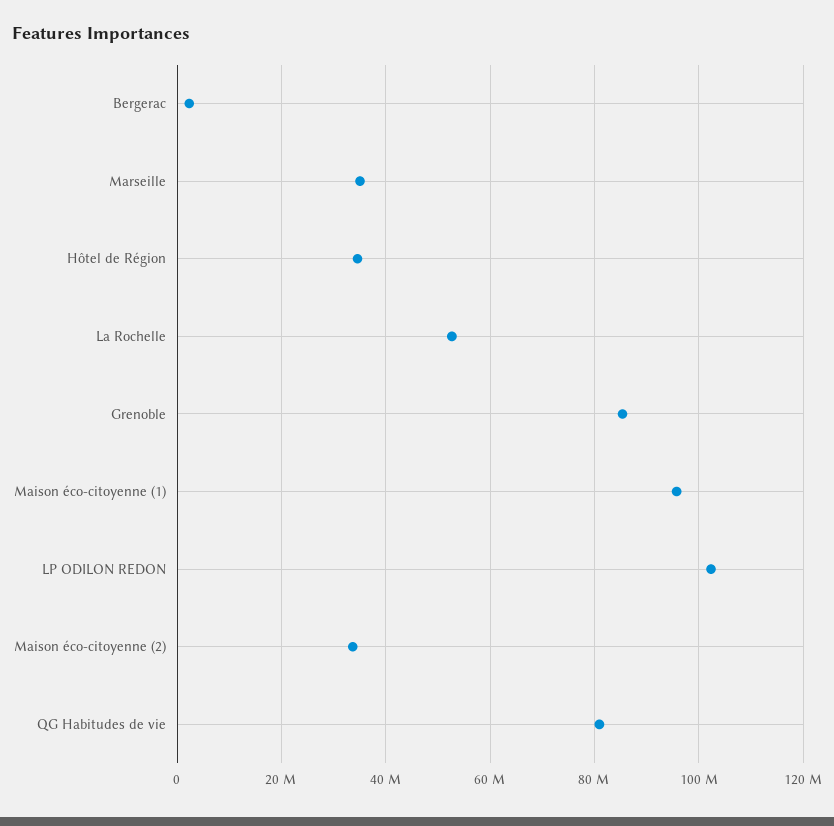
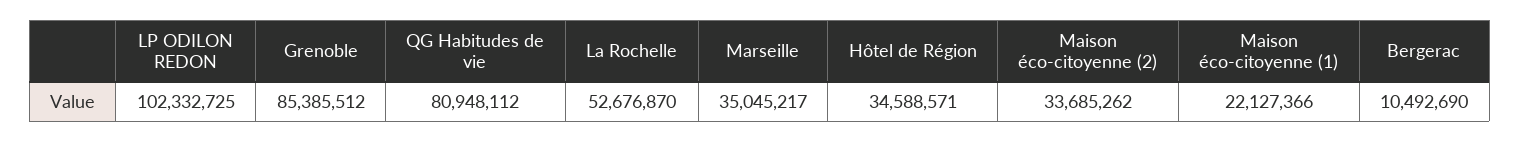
Bergerac: 2000000 -> 10492690
Maison éco-citoyenne (1): 96000000 -> 22127366

